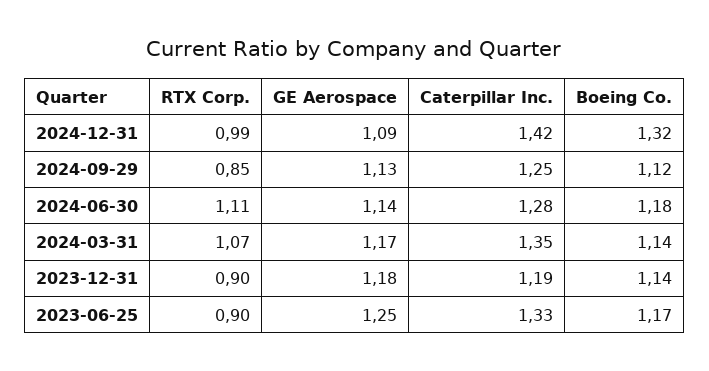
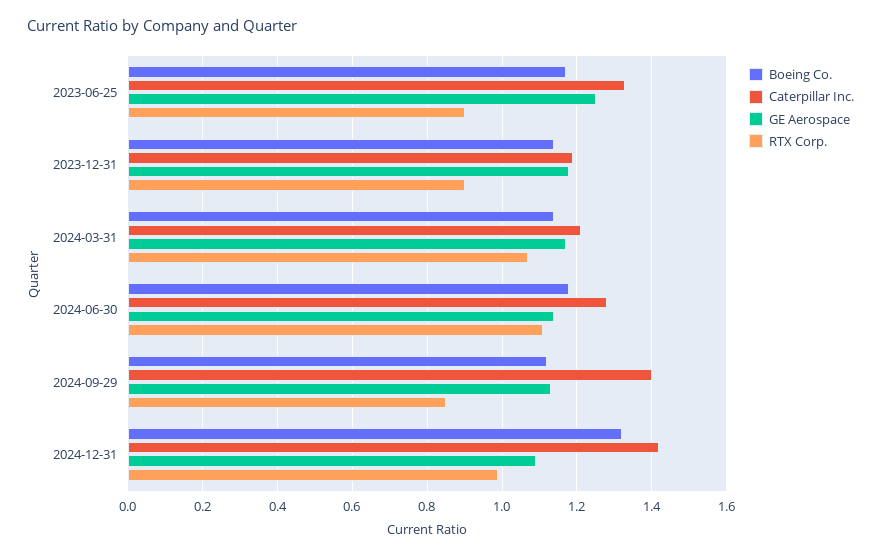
Caterpillar Inc., 2024-09-29: 1.25 -> 1.4
Caterpillar Inc., 2024-03-31: 1.35 -> 1.2

